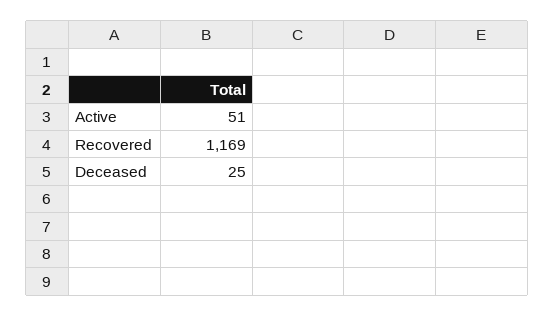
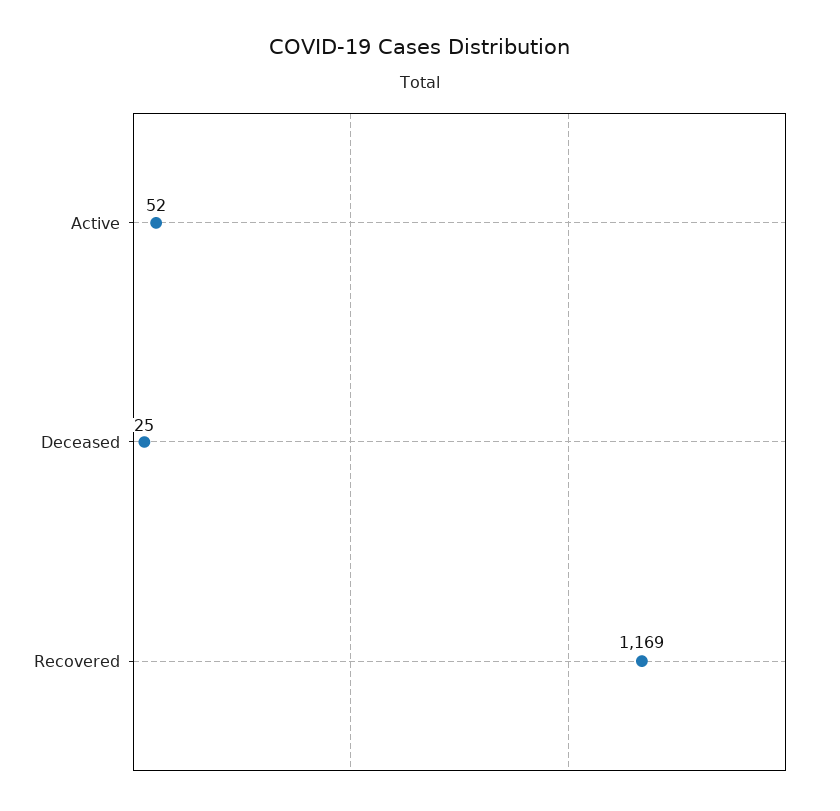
Active: 51 -> 52

